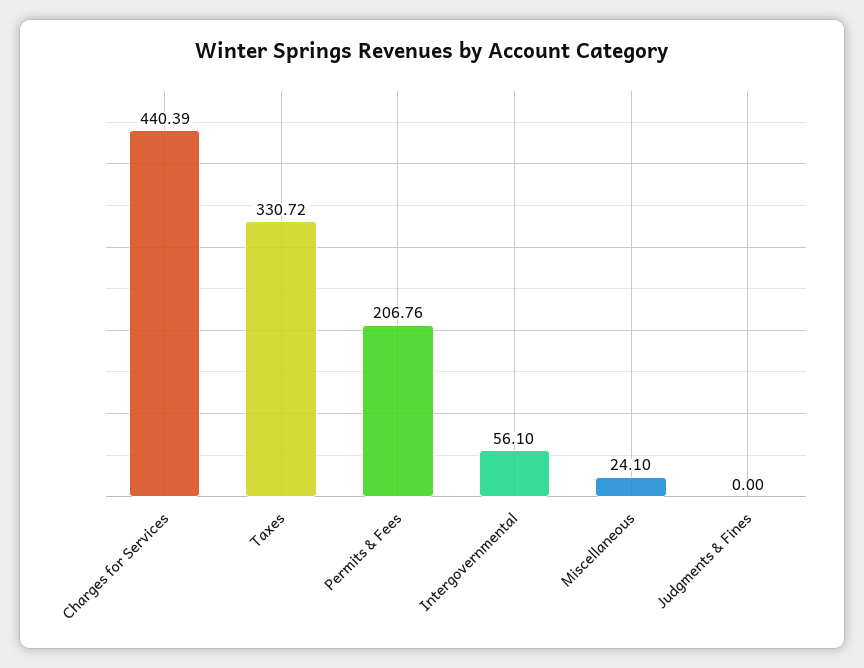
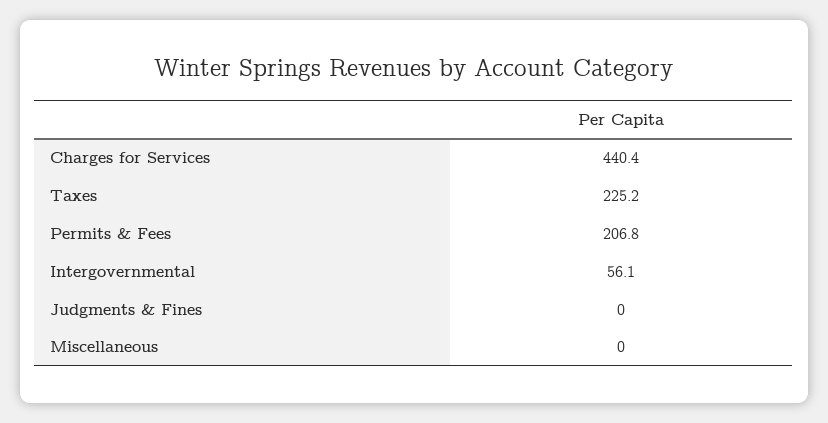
Taxes: 330.72 -> 225.2
Miscellaneous: 24.1 -> 0

